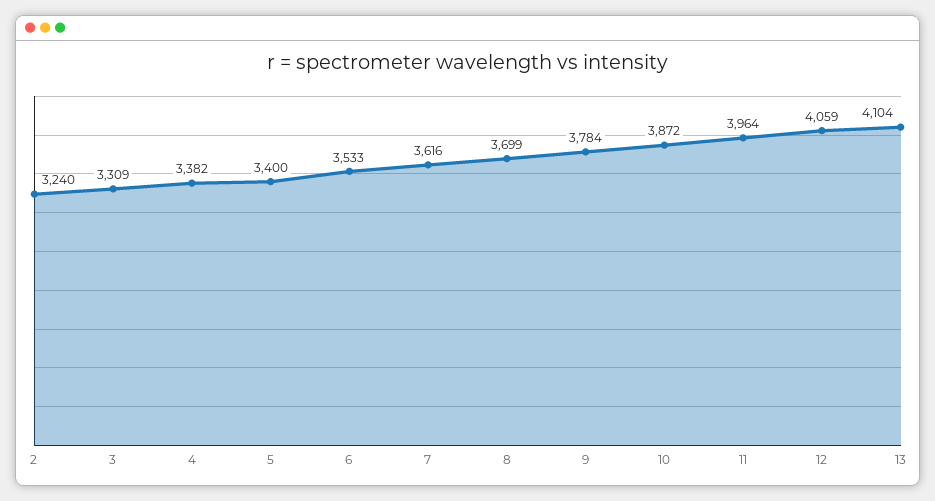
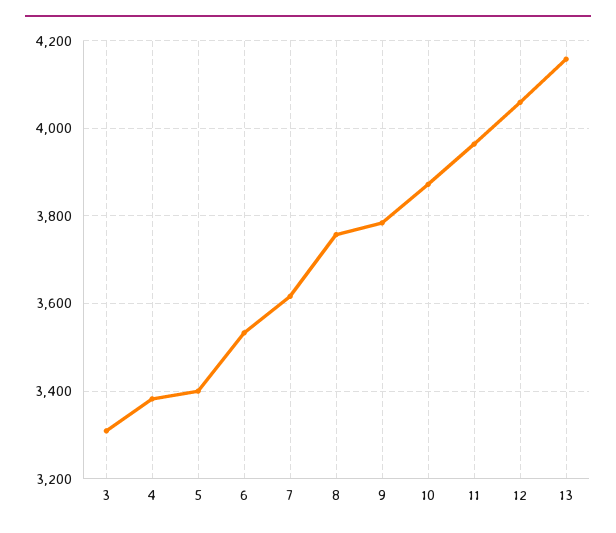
2: 3240 -> none
8: 3699 -> 3760
13: 4104 -> 4160

